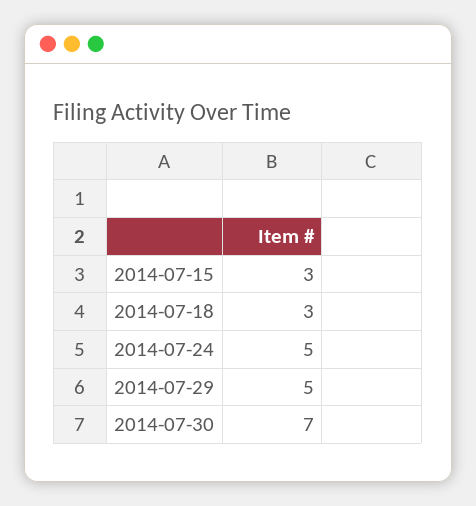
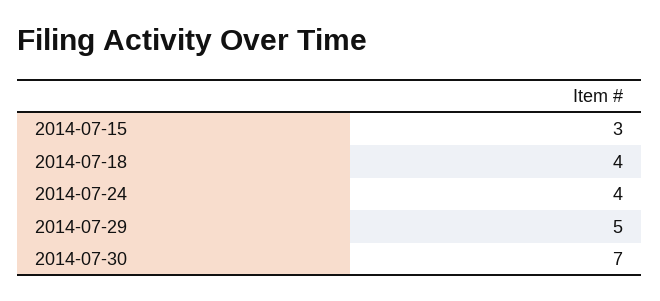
2014-07-18: 3 -> 4
2014-07-24: 5 -> 4

